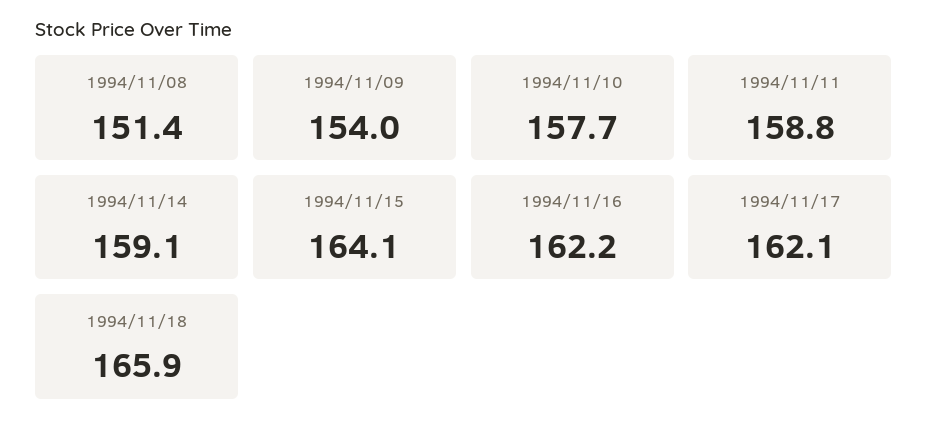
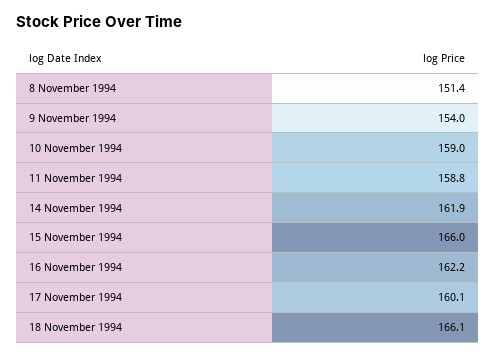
1994/11/10: 157.7 -> 159
1994/11/14: 159.1 -> 161.9
1994/11/15: 164.1 -> 166
1994/11/17: 162.1 -> 160.1
1994/11/18: 165.9 -> 166.1

